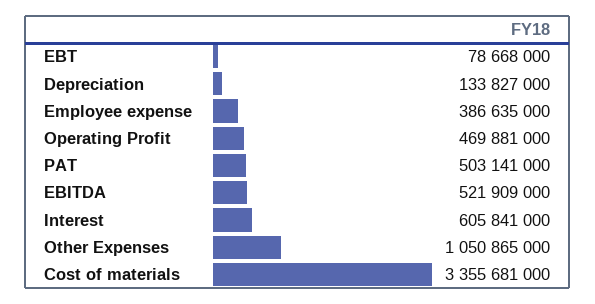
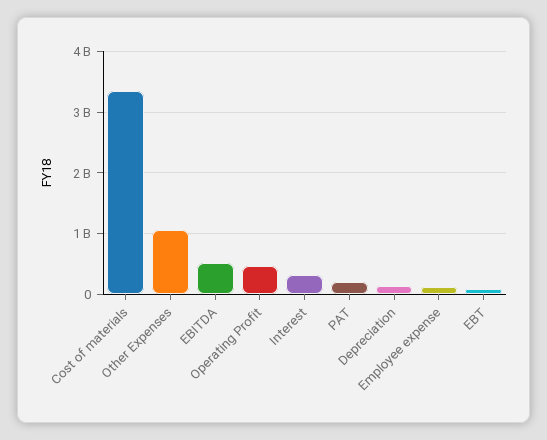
Employee expense: 386635000 -> 100000000
PAT: 503141000 -> 200000000
Interest: 605841000 -> 300000000

